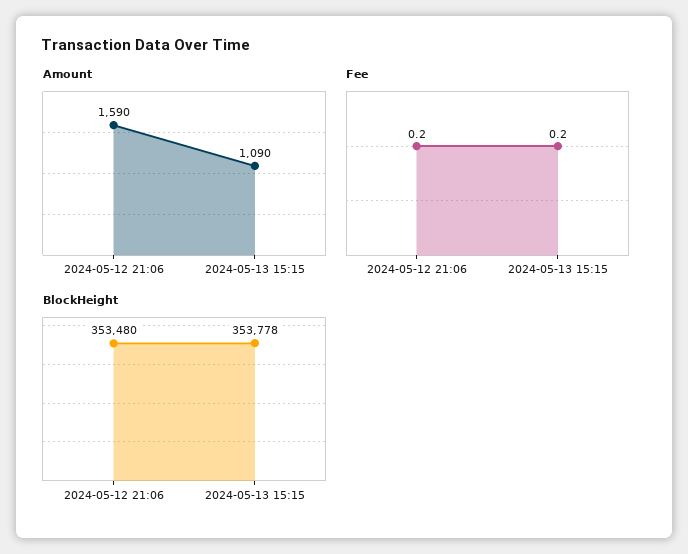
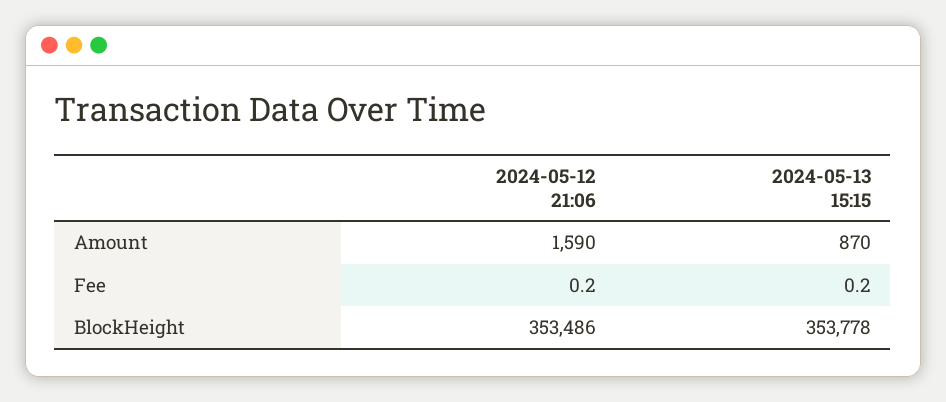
Amount, 2024-05-13 15:15: 1090 -> 870
BlockHeight, 2024-05-12 21:06: 353480 -> 353486

